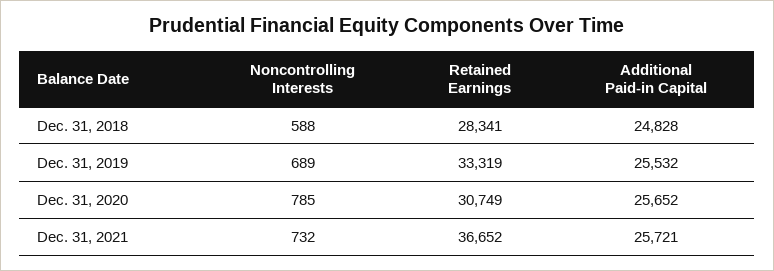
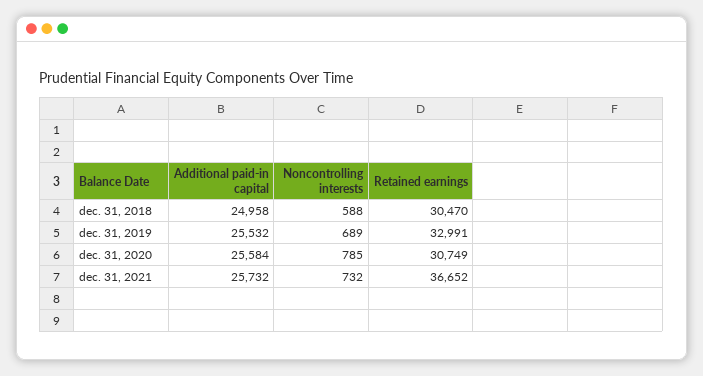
Retained Earnings, Dec. 31, 2018: 28341 -> 30470
Additional Paid-in Capital, Dec. 31, 2018: 24828 -> 24958
Retained Earnings, Dec. 31, 2019: 33319 -> 32991
Additional Paid-in Capital, Dec. 31, 2020: 25652 -> 25584
Additional Paid-in Capital, Dec. 31, 2021: 25721 -> 25732

